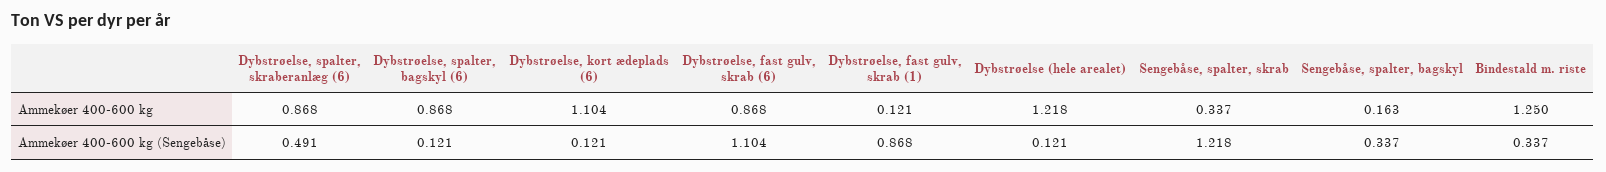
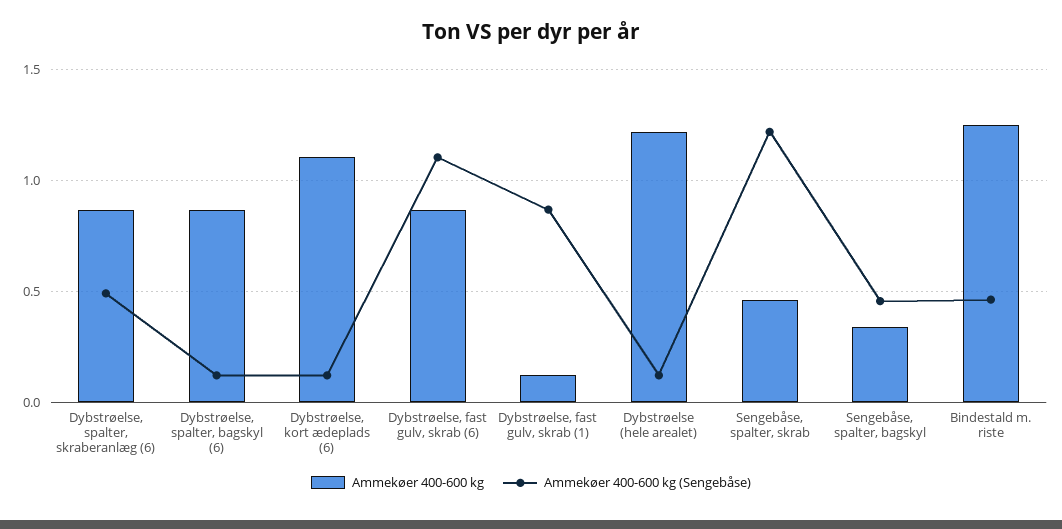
Ammekøer 400-600 kg, Sengebåse, spalter, skrab: 0.337 -> 0.45
Ammekøer 400-600 kg, Sengebåse, spalter, bagskyl: 0.163 -> 0.35
Ammekøer 400-600 kg (Sengebåse), Sengebåse, spalter, bagskyl: 0.337 -> 0.45
Ammekøer 400-600 kg (Sengebåse), Bindestald m. riste: 0.337 -> 0.45

